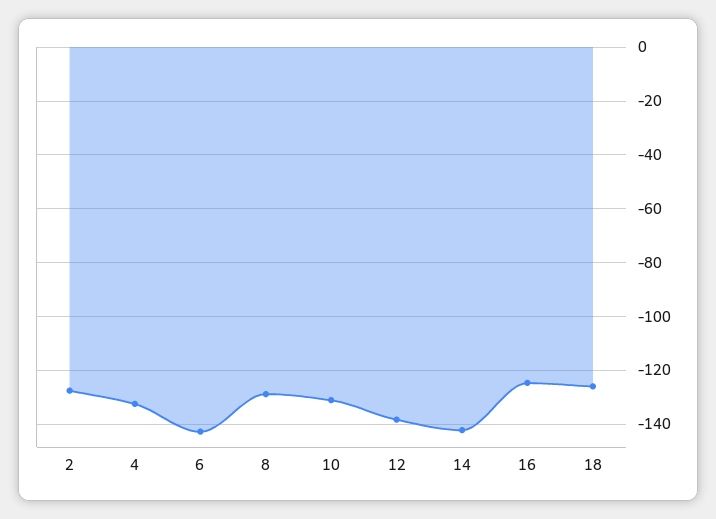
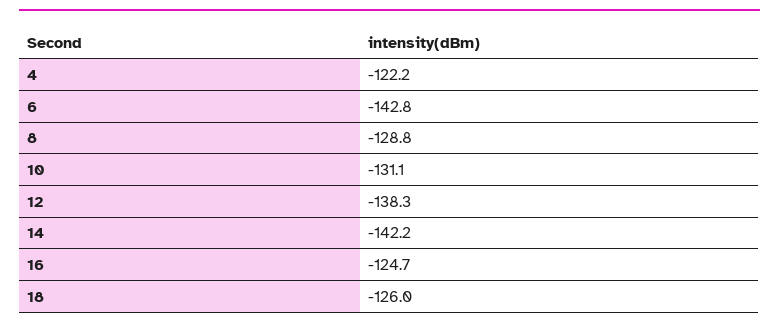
2: -127.5 -> none
4: -132.5 -> -122.2

